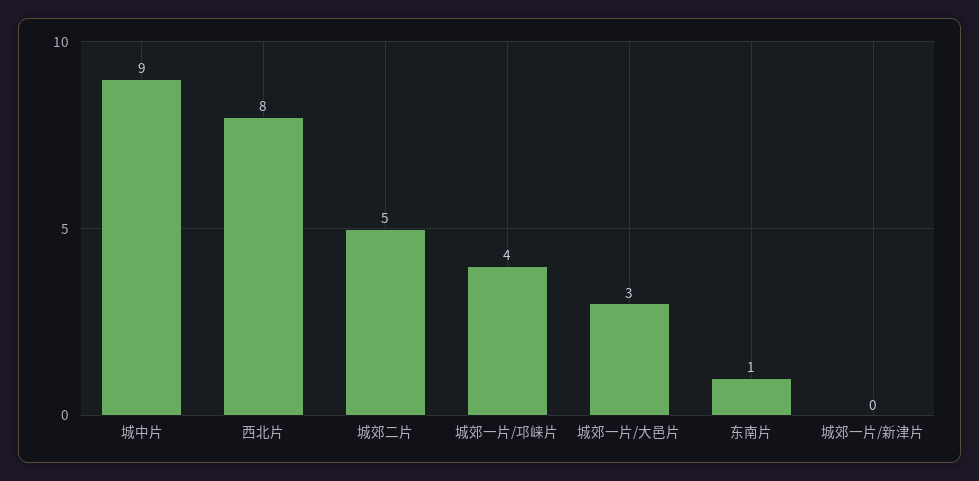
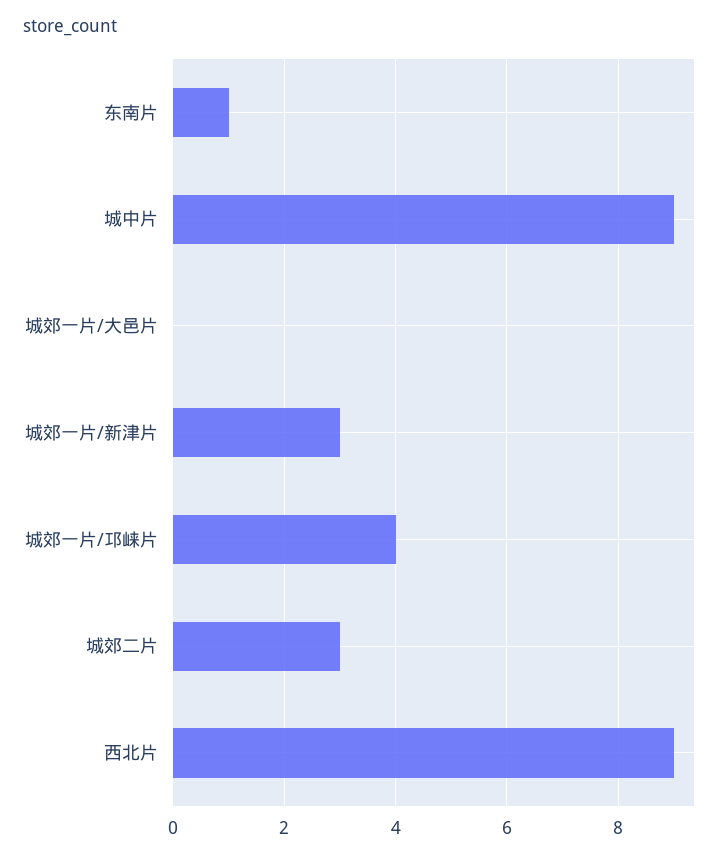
西北片: 8 -> 9
城郊二片: 5 -> 3
城郊一片/大邑片: 3 -> 0
城郊一片/新津片: 0 -> 3

